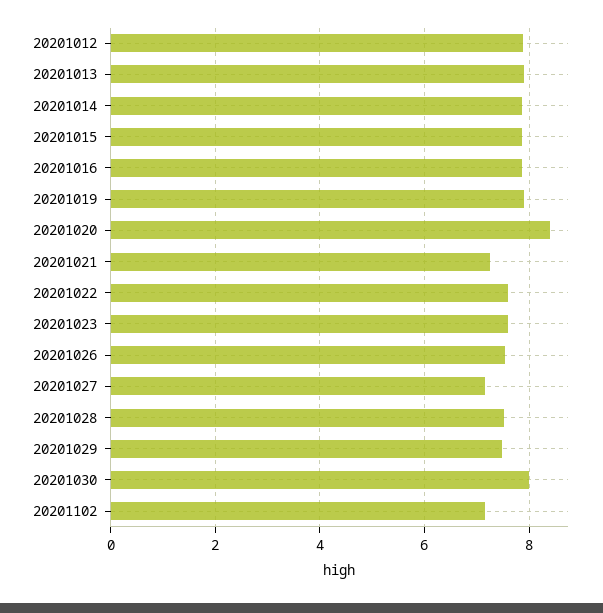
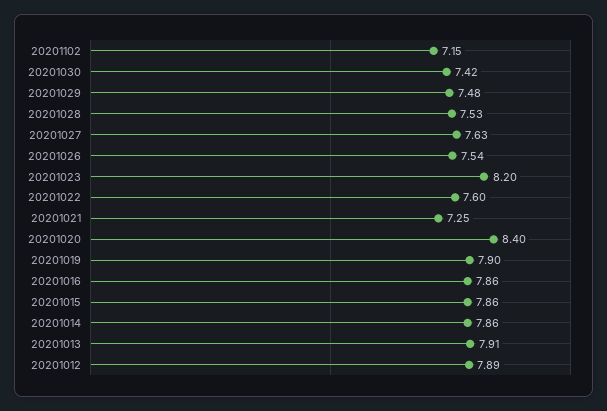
20201023: 7.6 -> 8.2
20201027: 7.2 -> 7.63
20201030: 8 -> 7.42

